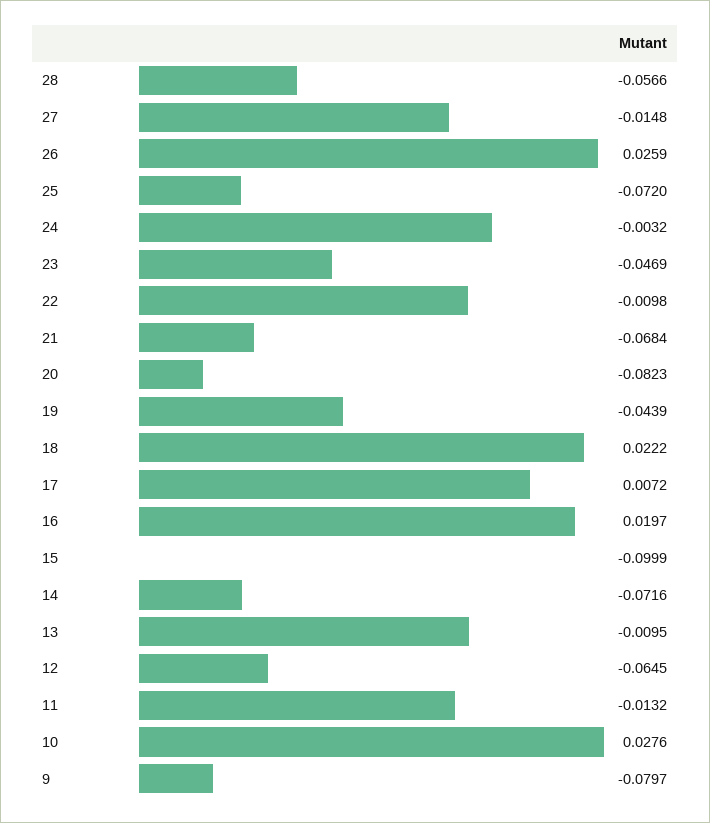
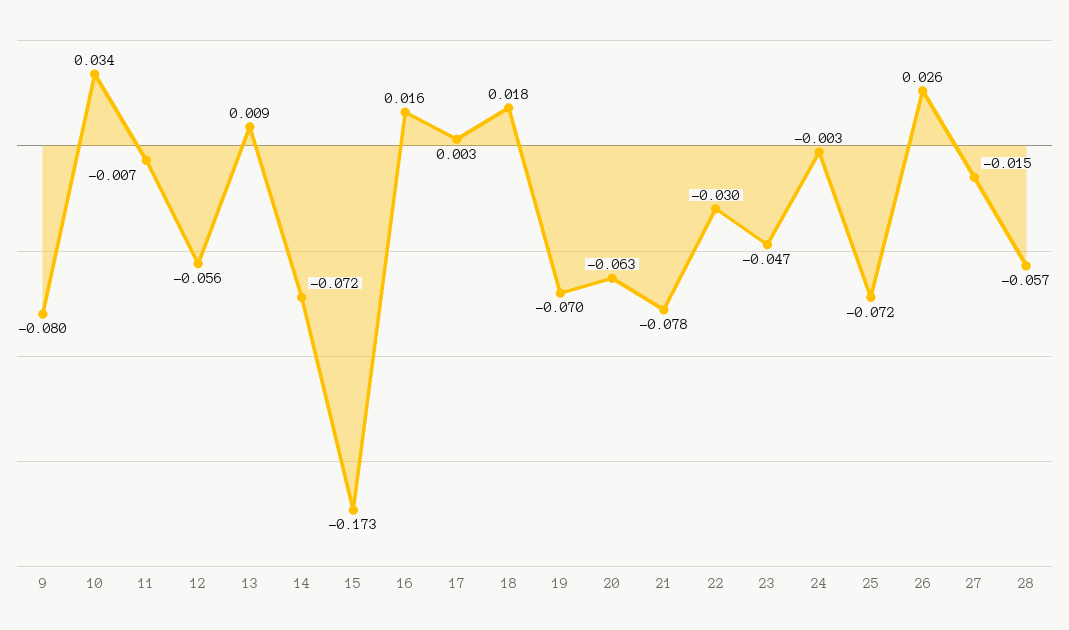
22: -0.0098 -> -0.03
21: -0.0684 -> -0.078
20: -0.0823 -> -0.063
19: -0.0439 -> -0.07
18: 0.0222 -> 0.018
17: 0.0072 -> 0.003
16: 0.0197 -> 0.016
15: -0.0999 -> -0.173
13: -0.0095 -> 0.009
12: -0.0645 -> -0.056
11: -0.0132 -> -0.007
10: 0.0276 -> 0.034

